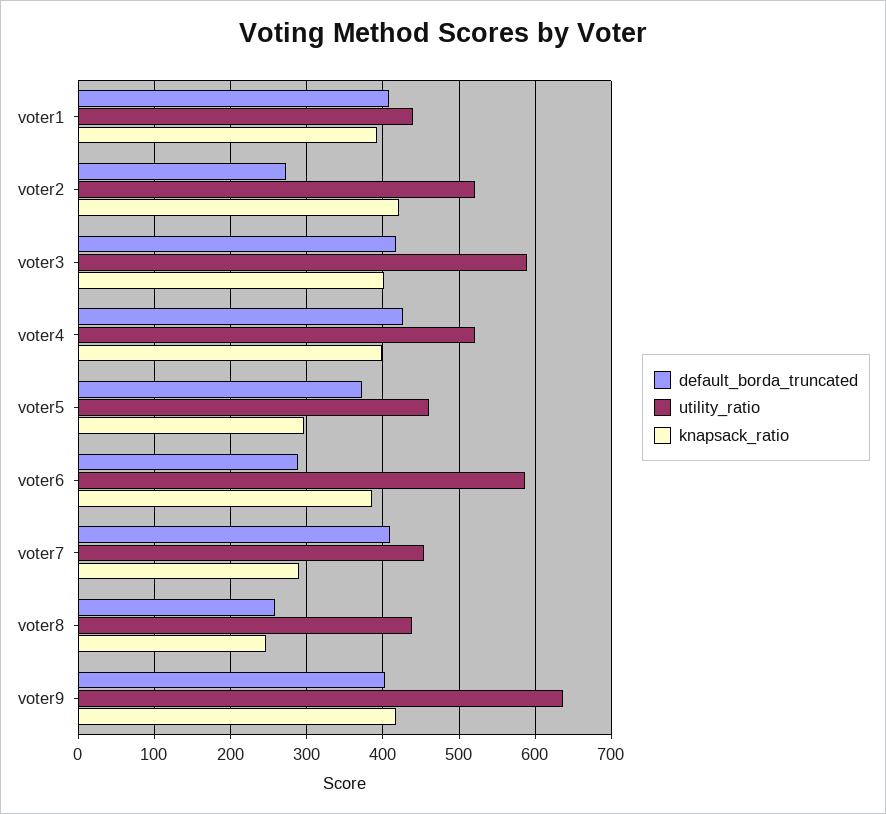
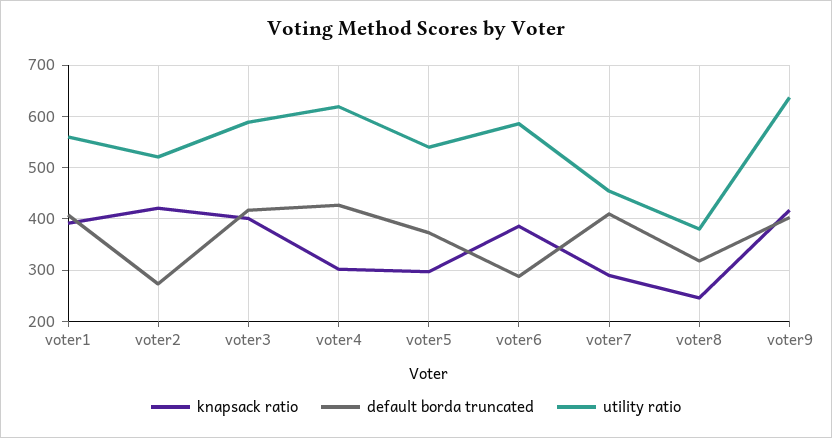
utility_ratio, voter1: 440 -> 560
utility_ratio, voter4: 520 -> 620
knapsack_ratio, voter4: 400 -> 300
utility_ratio, voter5: 460 -> 540
default_borda_truncated, voter8: 260 -> 320
utility_ratio, voter8: 440 -> 380

